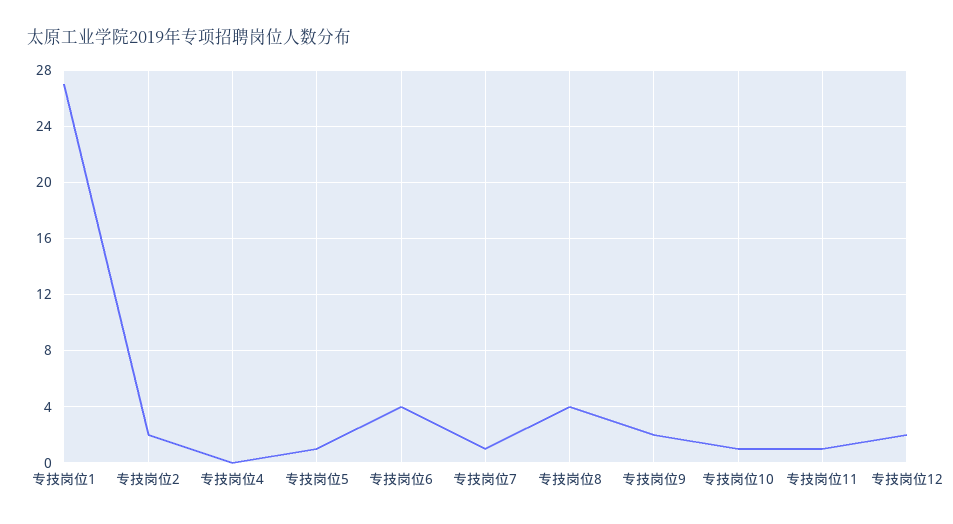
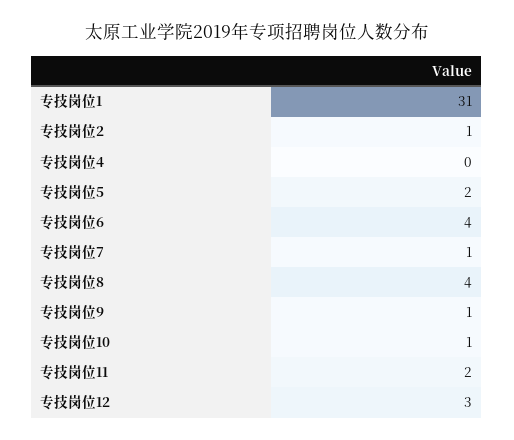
专技岗位1: 27 -> 31
专技岗位2: 2 -> 1
专技岗位5: 1 -> 2
专技岗位9: 2 -> 1
专技岗位11: 1 -> 2
专技岗位12: 2 -> 3

